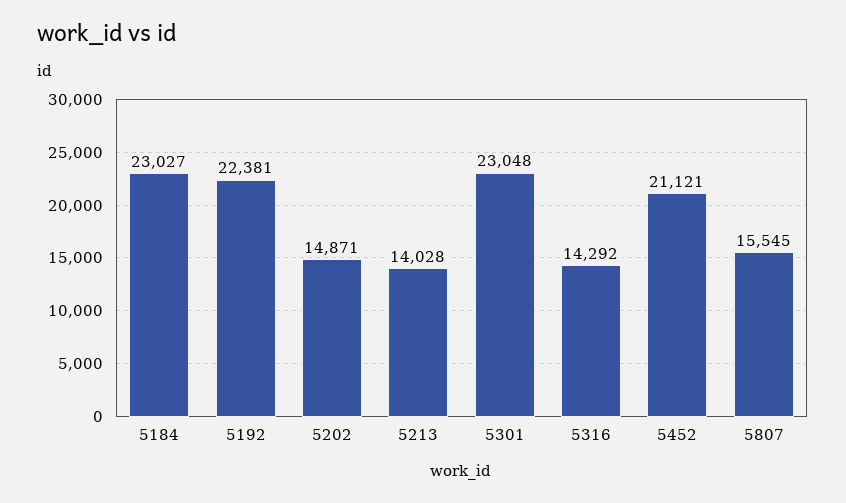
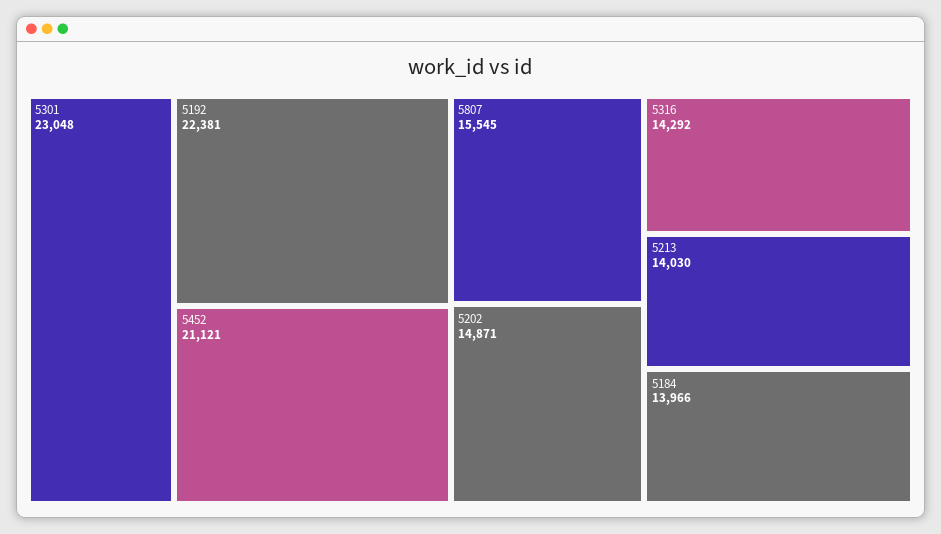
5184: 23027 -> 13966
5213: 14028 -> 14030

